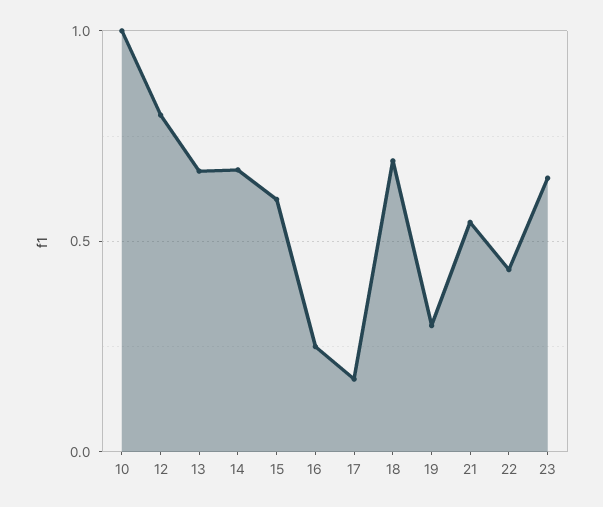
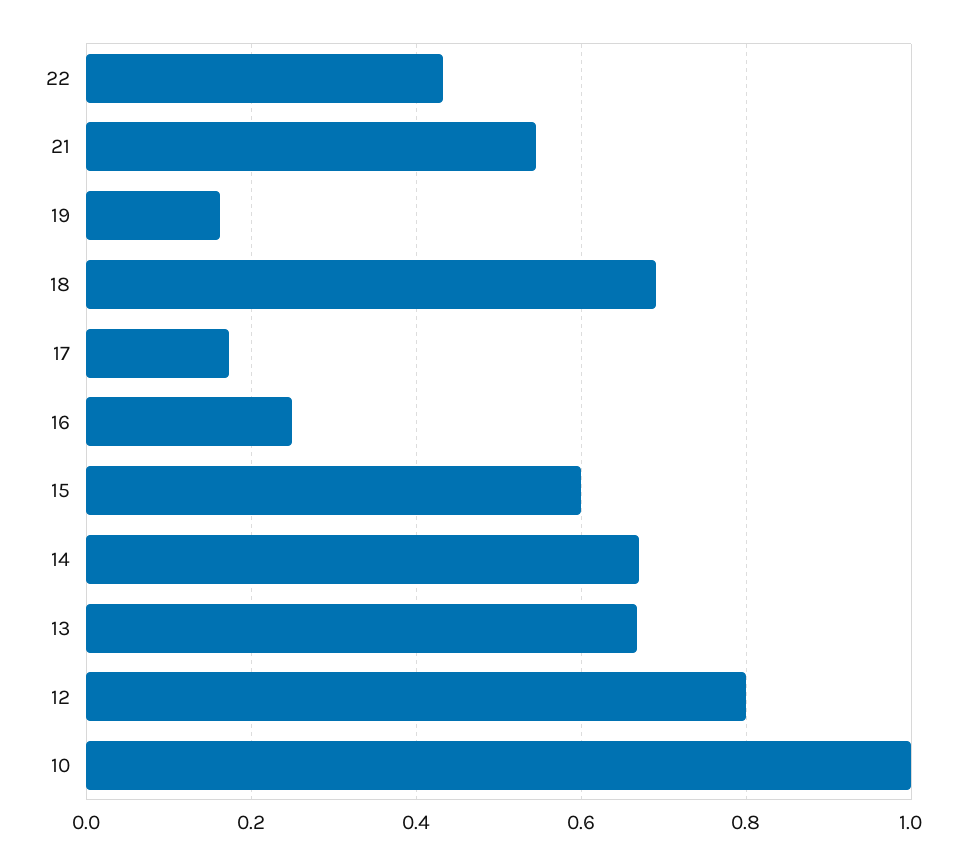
19: 0.3 -> 0.16
23: 0.65 -> none

